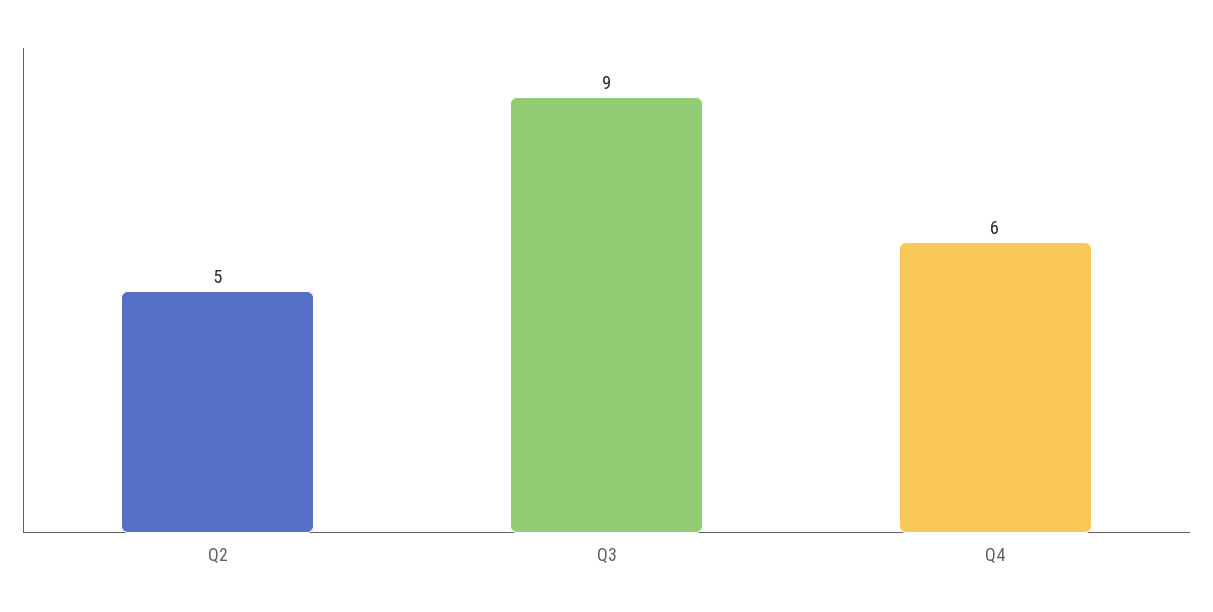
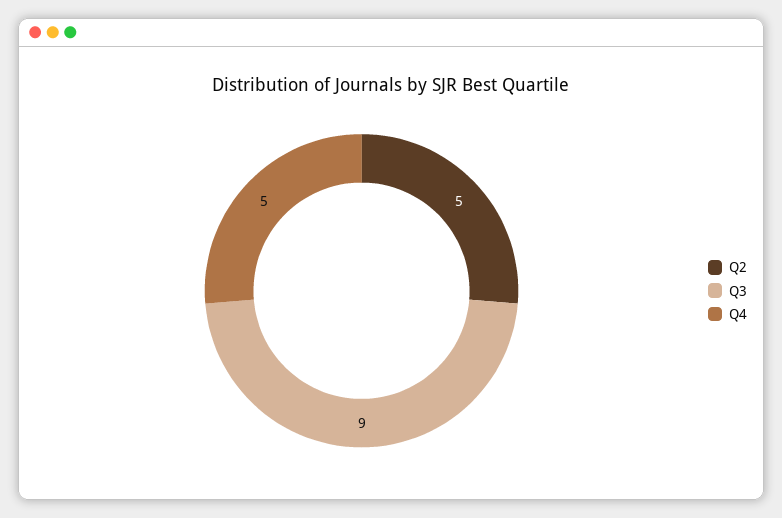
Q4: 6 -> 5

